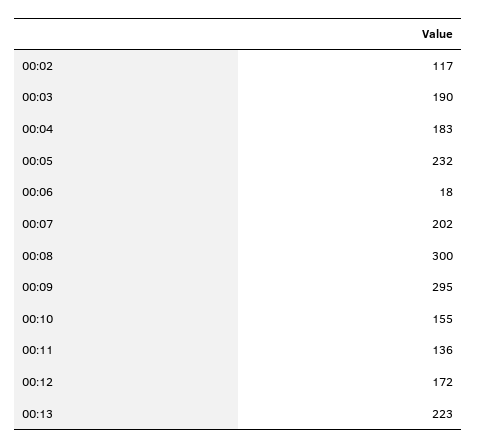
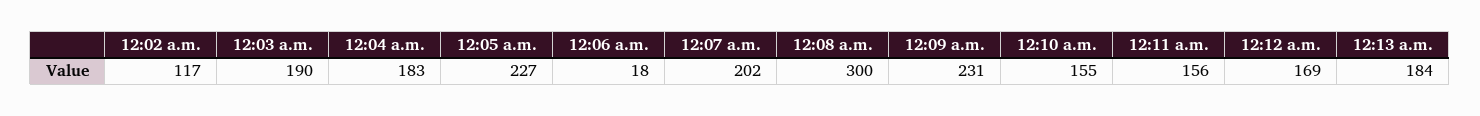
00:05: 232 -> 227
00:09: 295 -> 231
00:11: 136 -> 156
00:12: 172 -> 169
00:13: 223 -> 184

